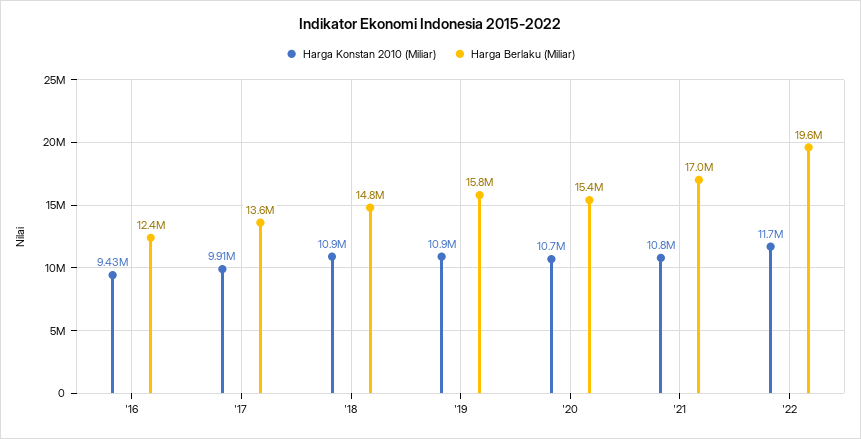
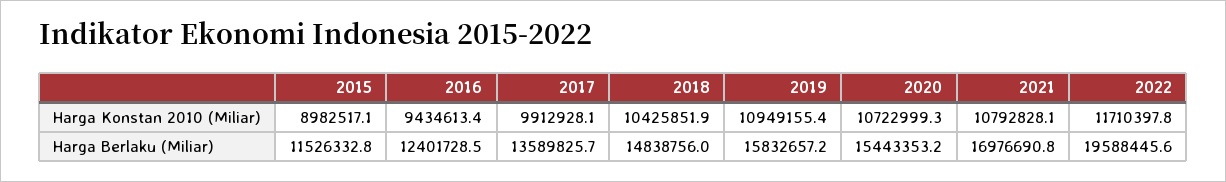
Harga Konstan 2010 (Miliar), '18: 10900000 -> 10425851.9
Harga Konstan 2010 (Miliar), 2015: none -> 8982517.1
Harga Berlaku (Miliar), 2015: none -> 11526332.8

